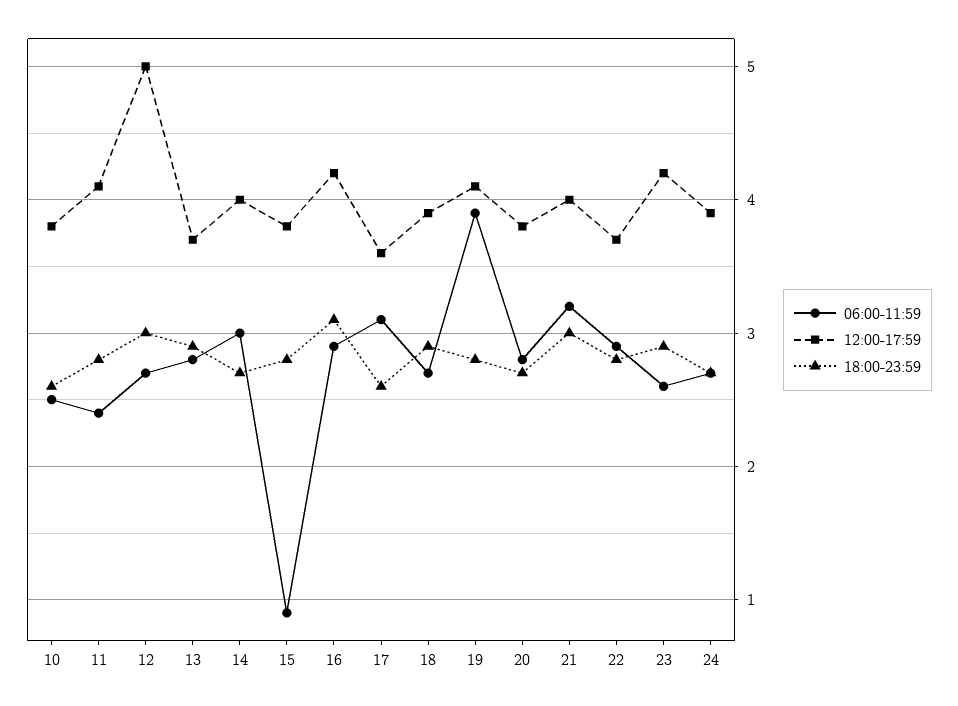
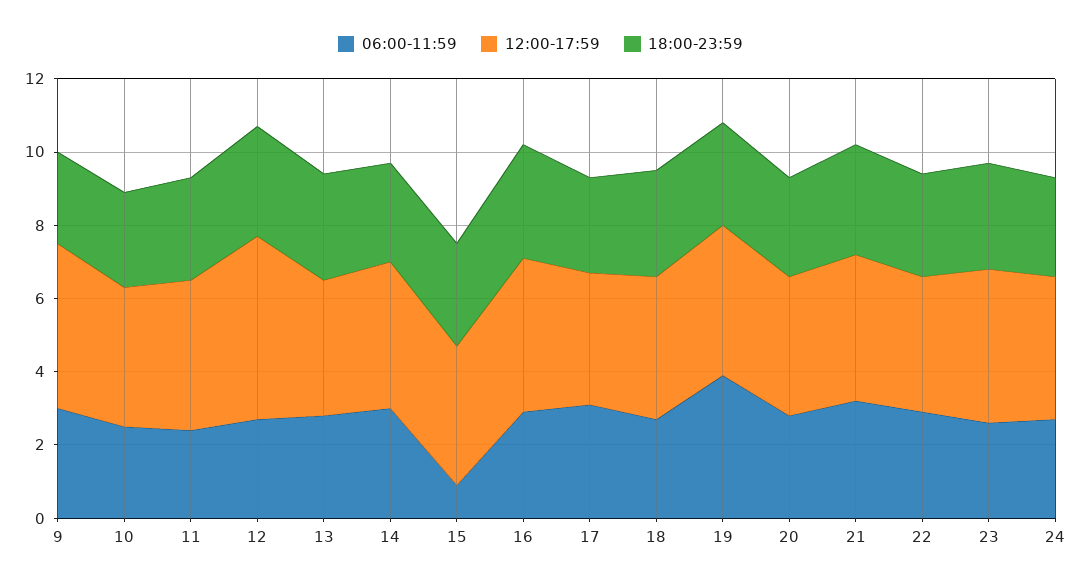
06:00-11:59, 9: none -> 3
12:00-17:59, 9: none -> 4.5
18:00-23:59, 9: none -> 2.5

